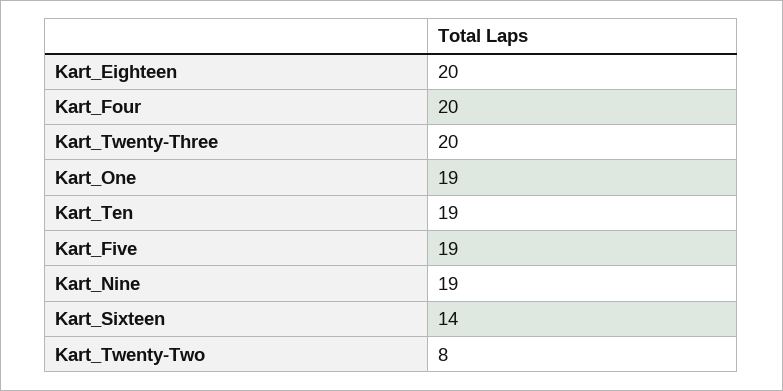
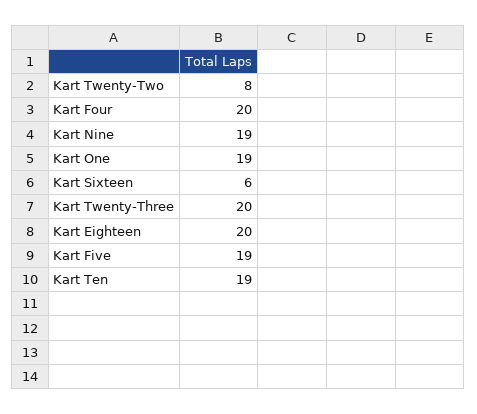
Kart_Sixteen: 14 -> 6

